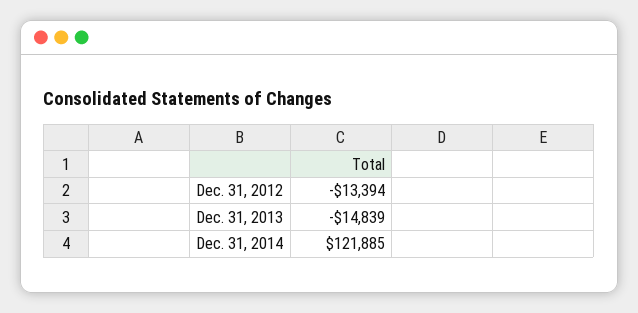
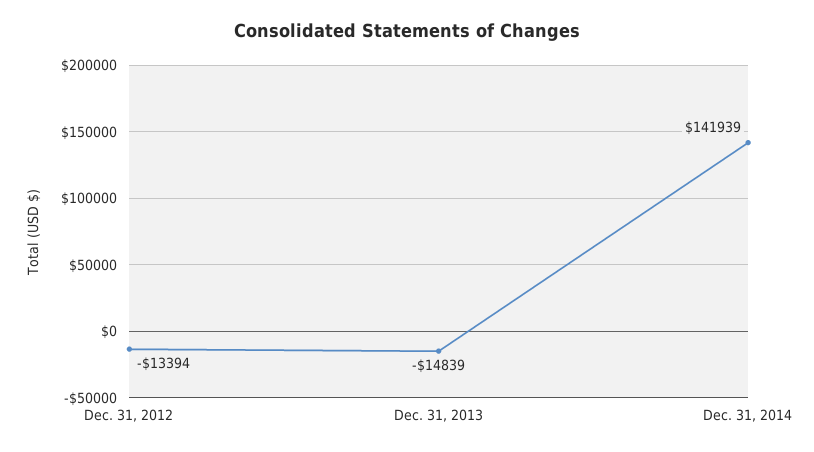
Dec. 31, 2014: 121885 -> 141939

